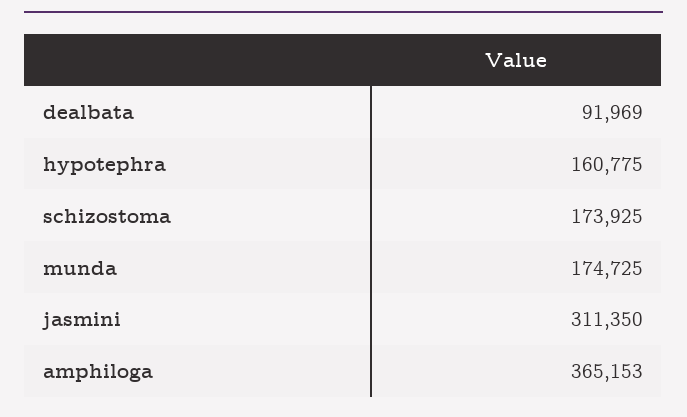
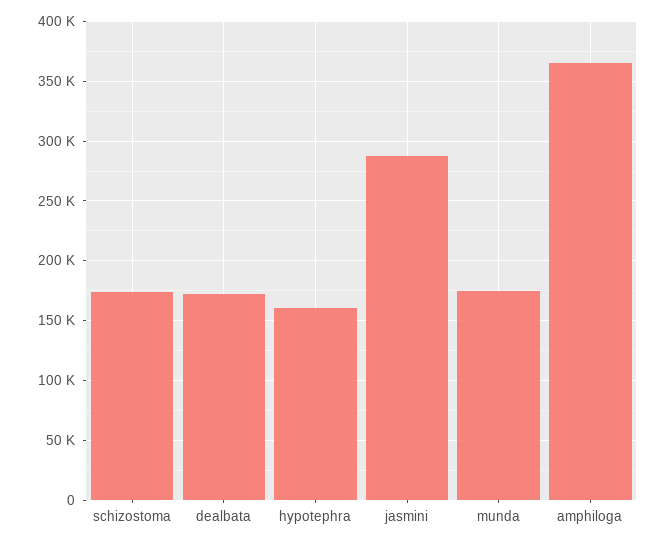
dealbata: 91969 -> 170000
jasmini: 311350 -> 290000

